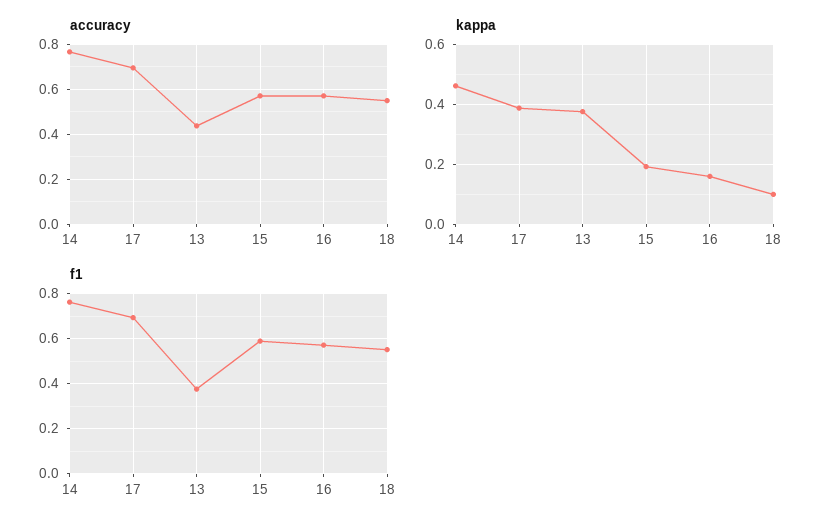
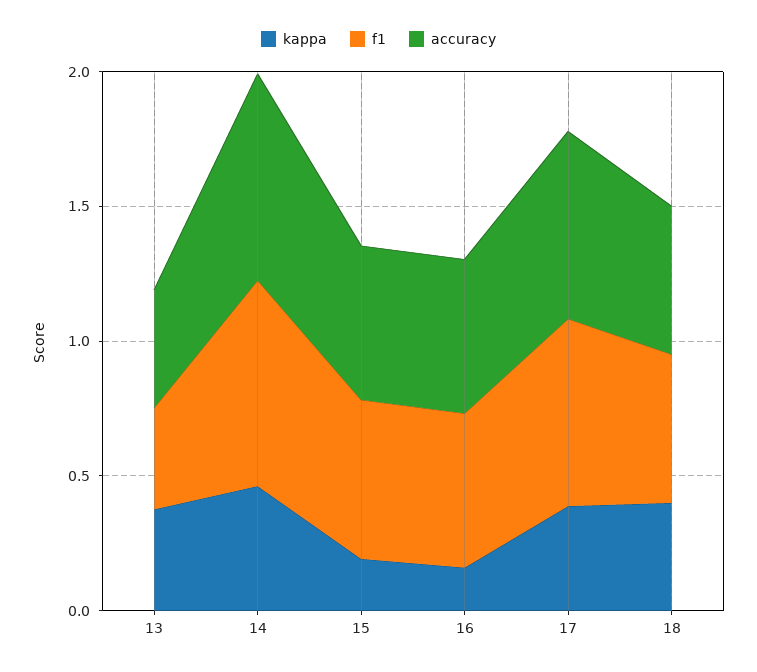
kappa, 18: 0.1 -> 0.4

